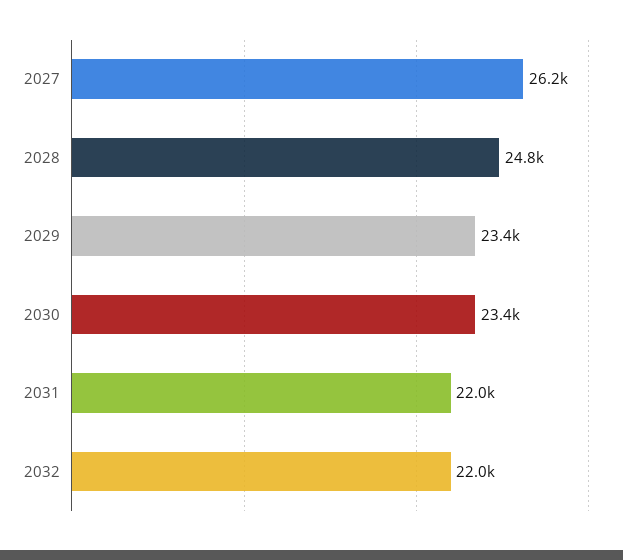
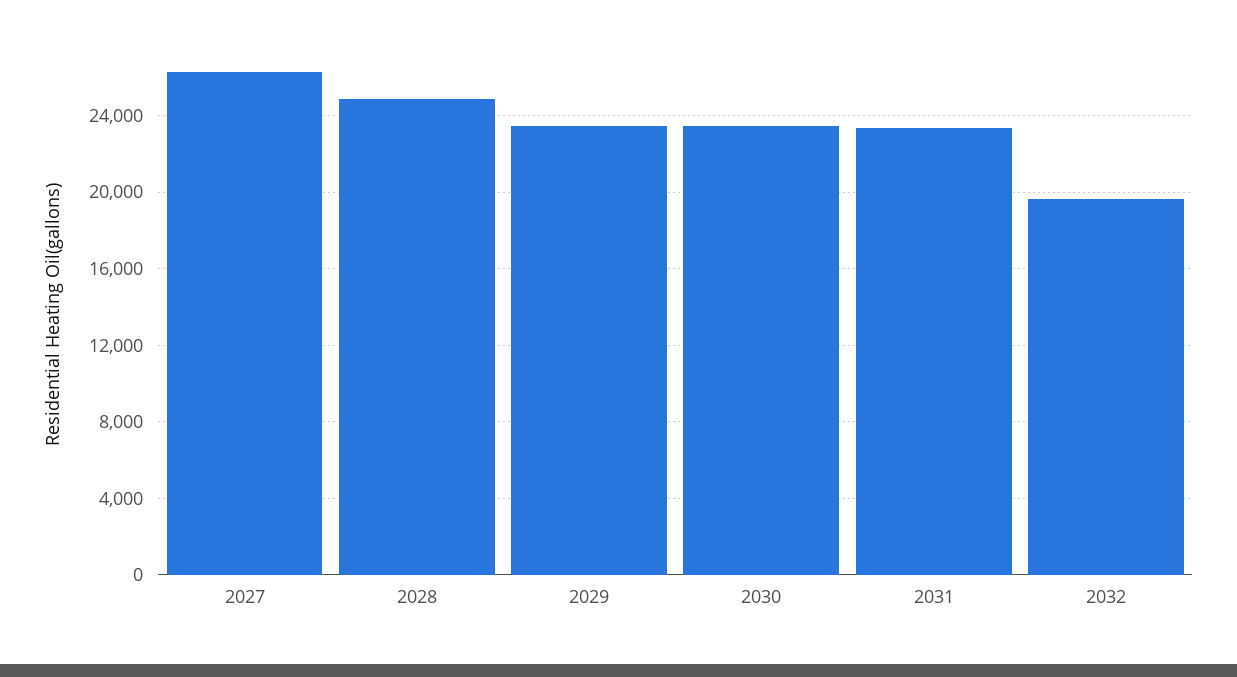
2031: 22000 -> 23500
2032: 22000 -> 19500

